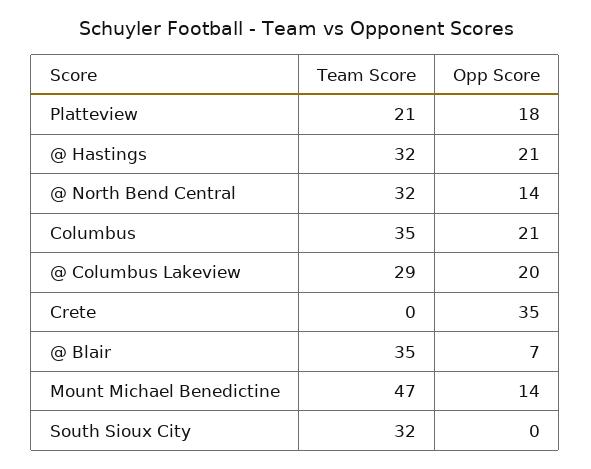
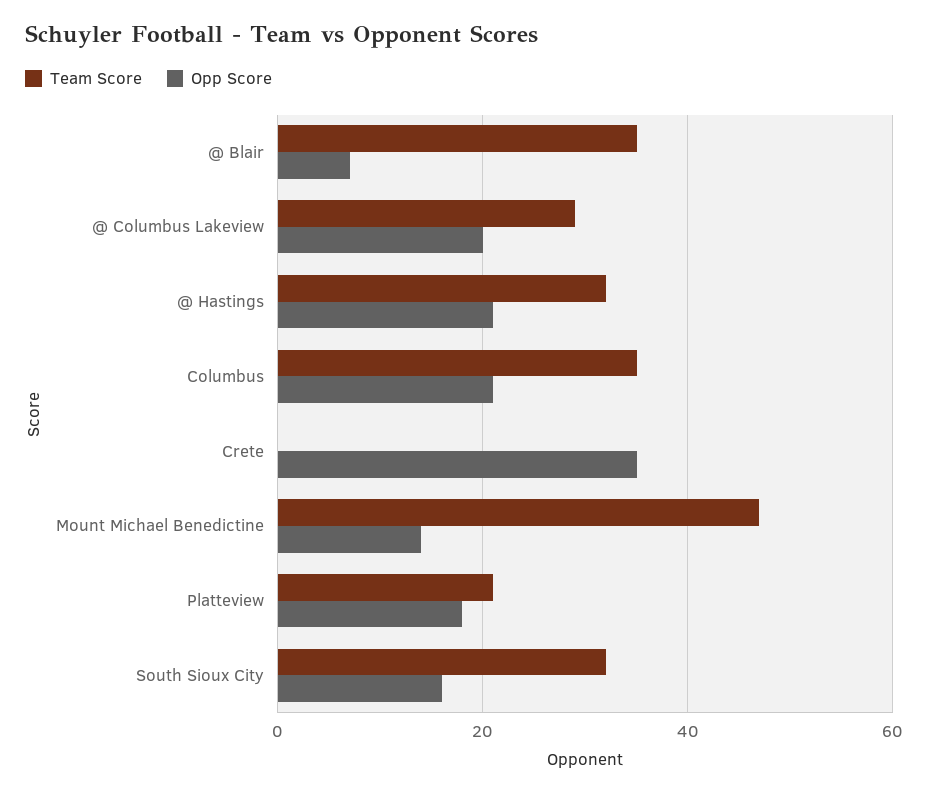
Team Score, @ North Bend Central: 32 -> none
Opp Score, @ North Bend Central: 14 -> none
Opp Score, South Sioux City: 0 -> 15

